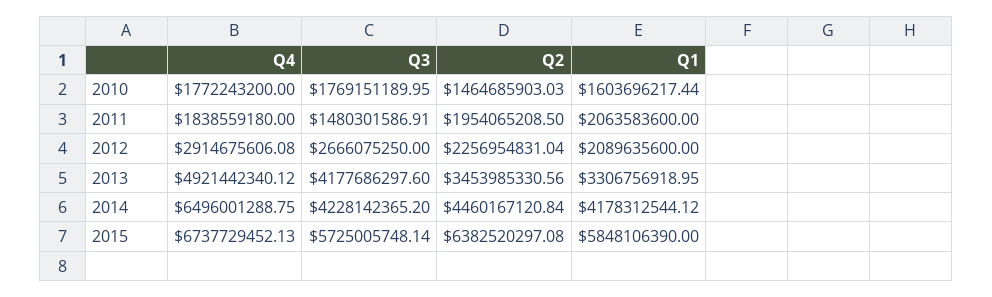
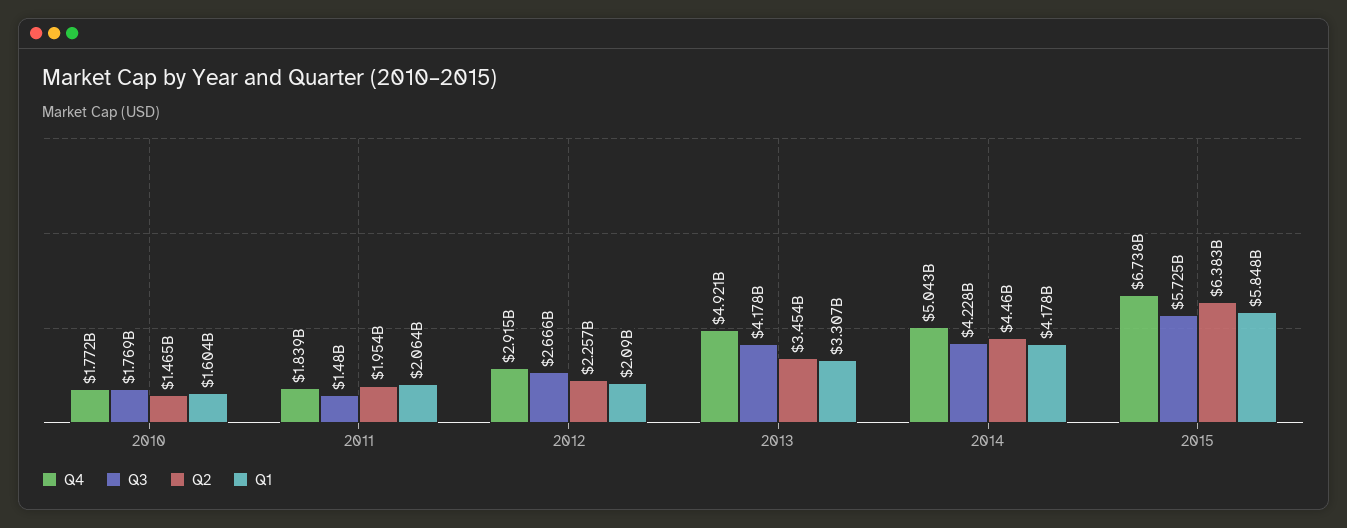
Q4, 2014: 6496001288.75 -> 5043000000

